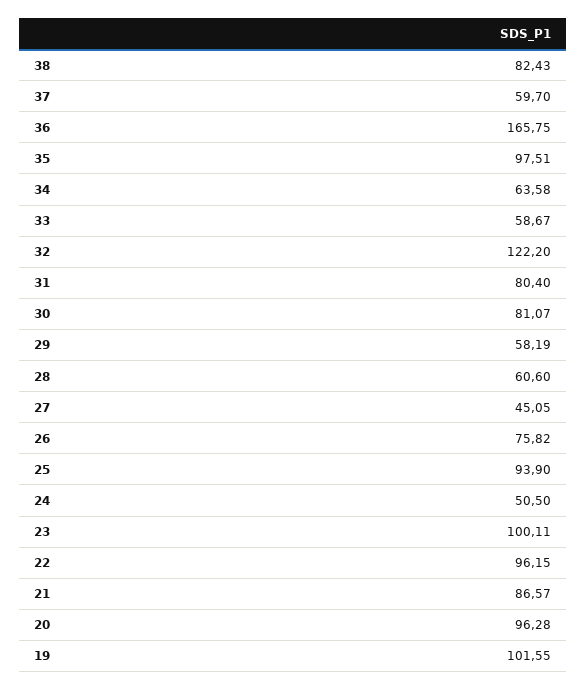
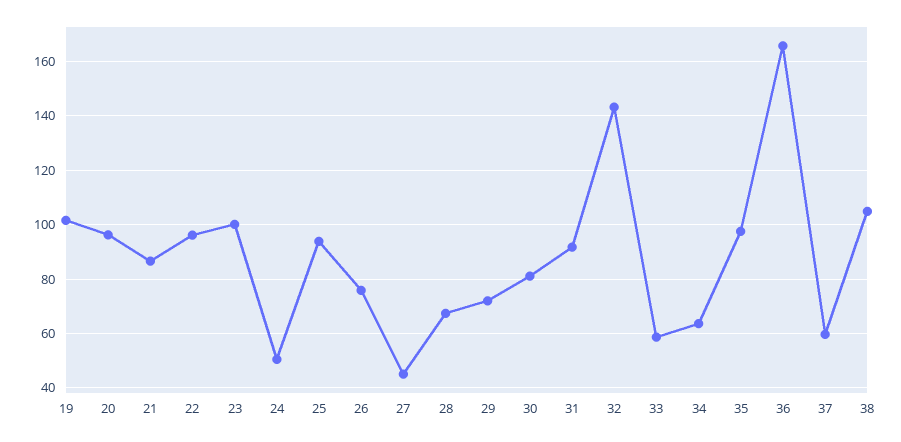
38: 82.43 -> 105
32: 122.2 -> 142.5
31: 80.4 -> 92.5
29: 58.19 -> 72.5
28: 60.6 -> 67.5

